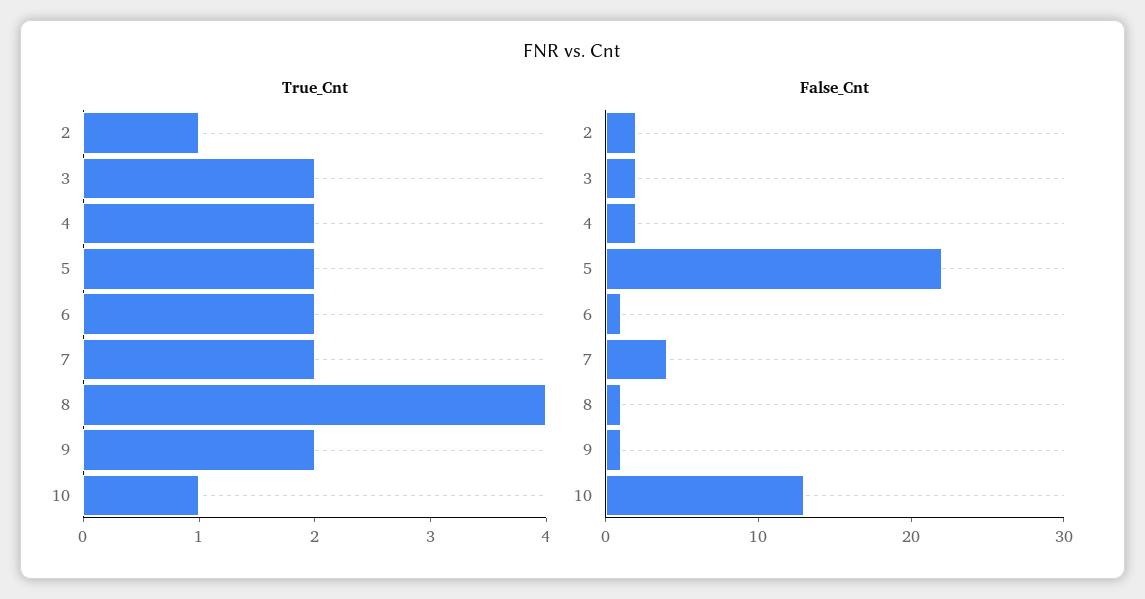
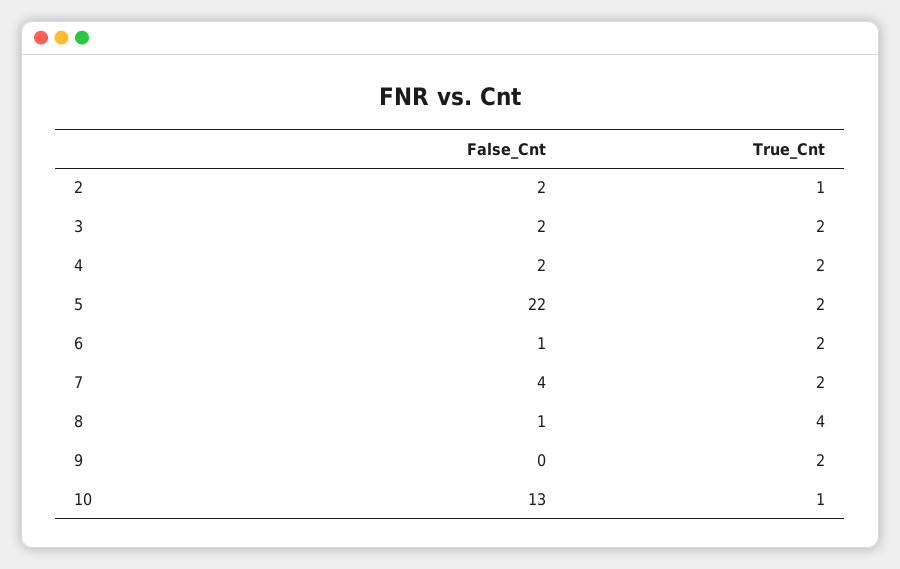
False_Cnt, 9: 1 -> 0

